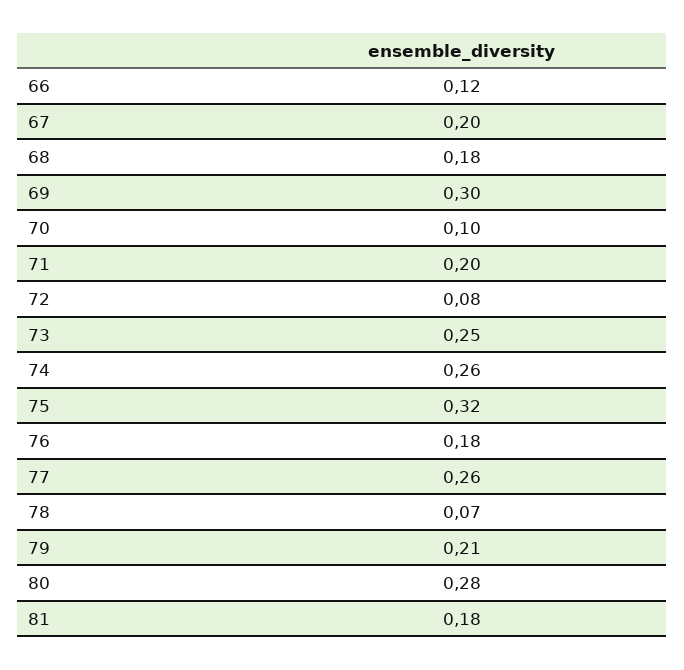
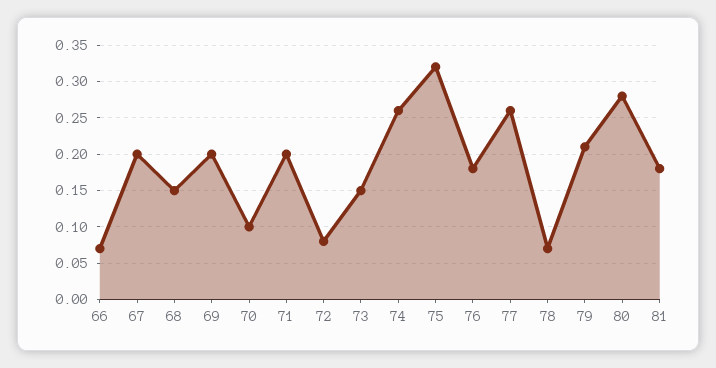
66: 0.12 -> 0.07
68: 0.18 -> 0.15
69: 0.3 -> 0.2
73: 0.25 -> 0.15

